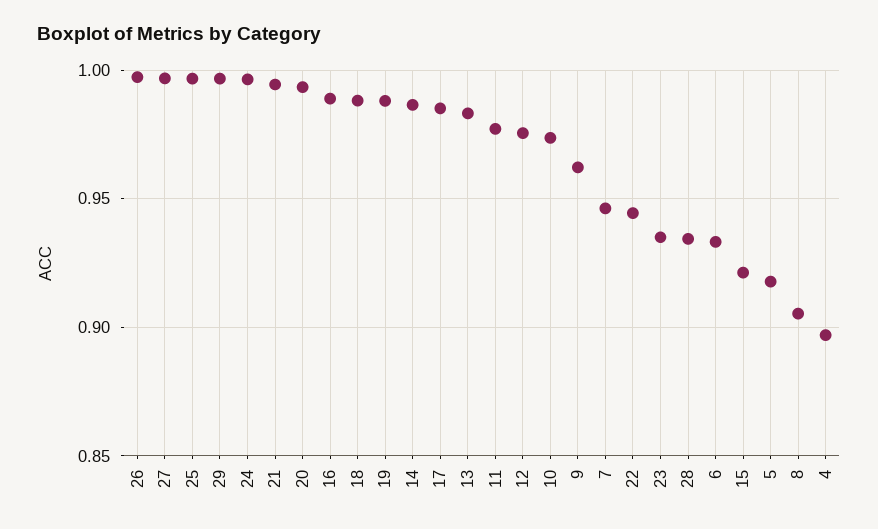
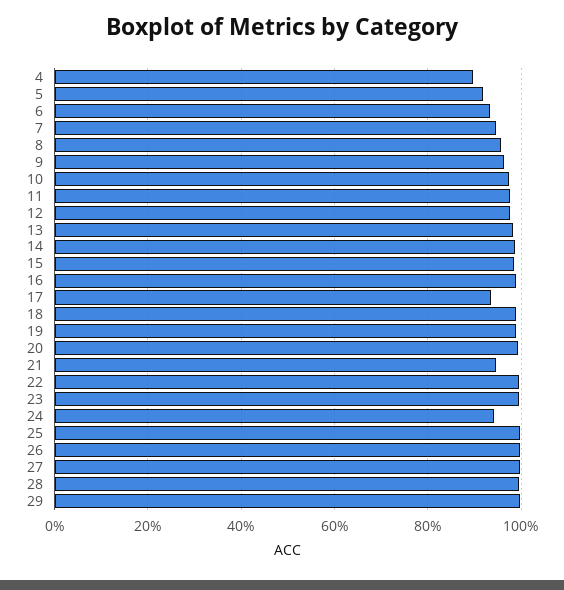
24: 0.995 -> 0.94
21: 0.995 -> 0.94
17: 0.985 -> 0.94
22: 0.945 -> 1
23: 0.935 -> 1
28: 0.935 -> 1
15: 0.92 -> 0.98
8: 0.905 -> 0.96

